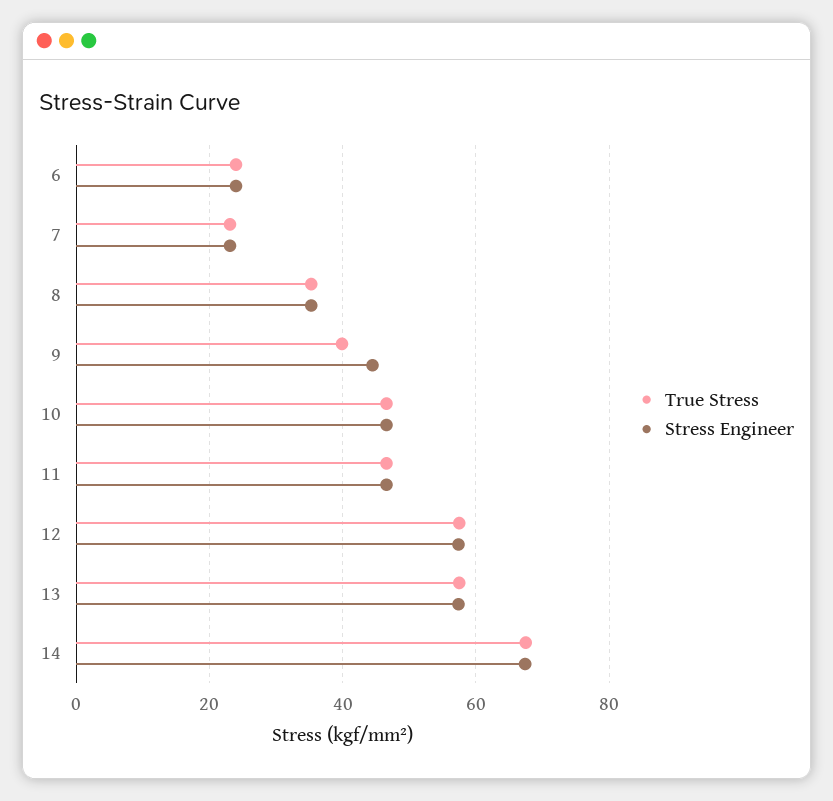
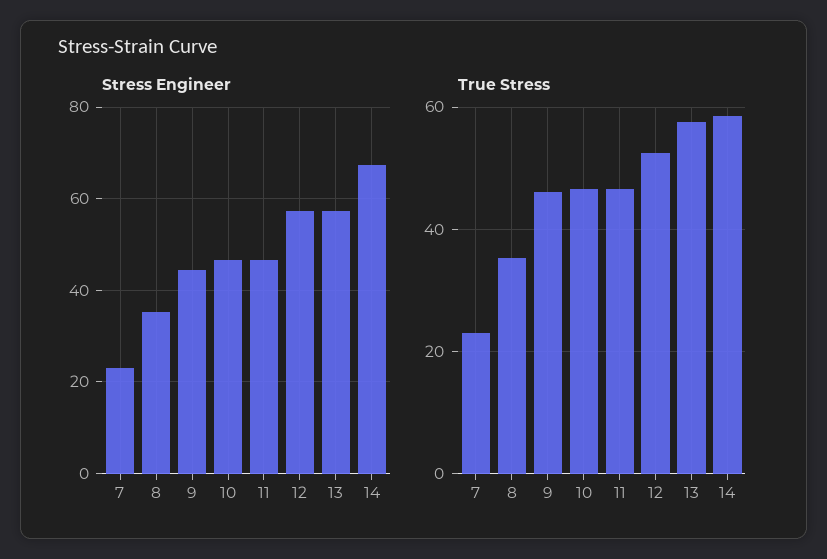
True Stress, 6: 24 -> none
Stress Engineer, 6: 24 -> none
True Stress, 9: 40 -> 46
True Stress, 12: 58 -> 52
True Stress, 14: 68 -> 58

